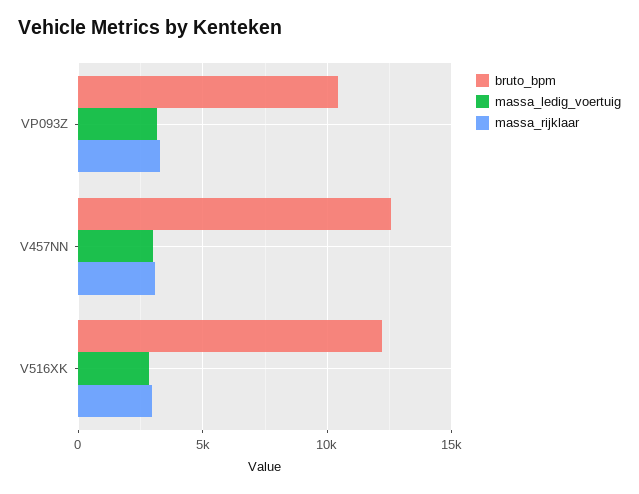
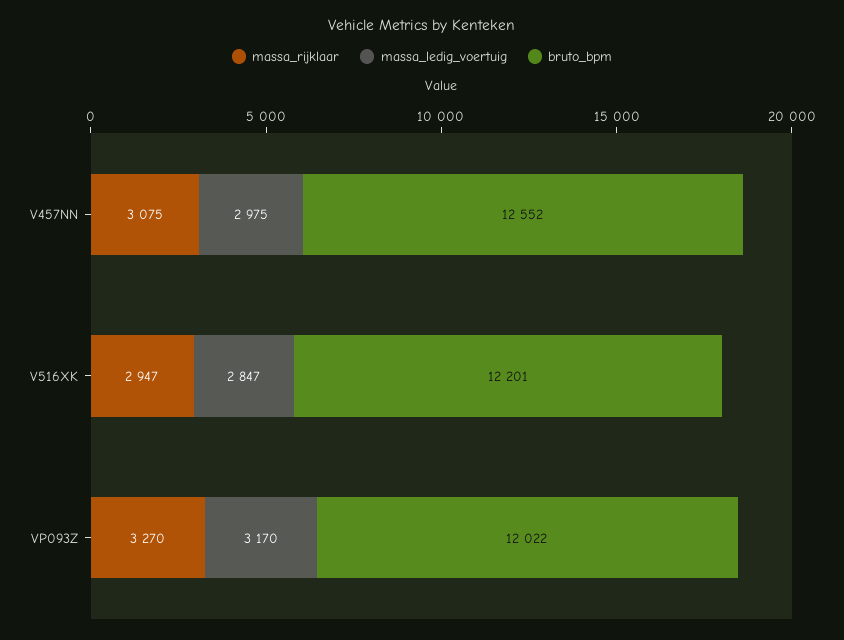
bruto_bpm, VP093Z: 10500 -> 12022

